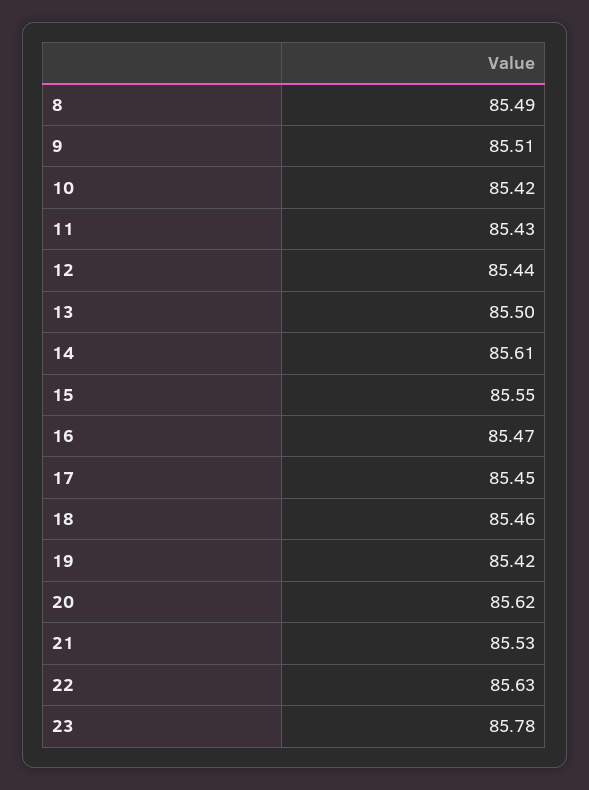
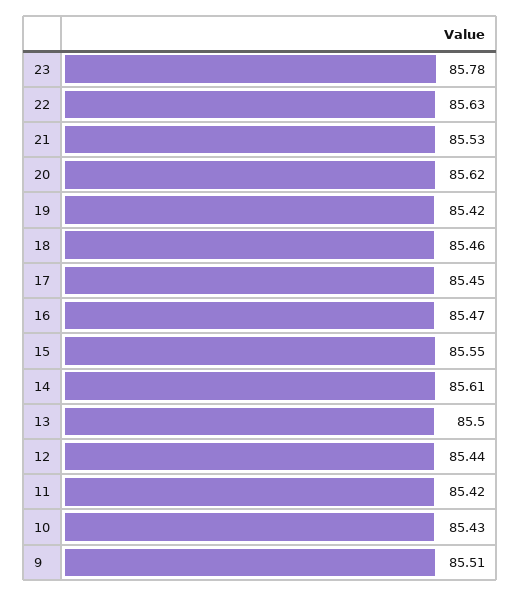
8: 85.49 -> none
10: 85.42 -> 85.43
11: 85.43 -> 85.42

